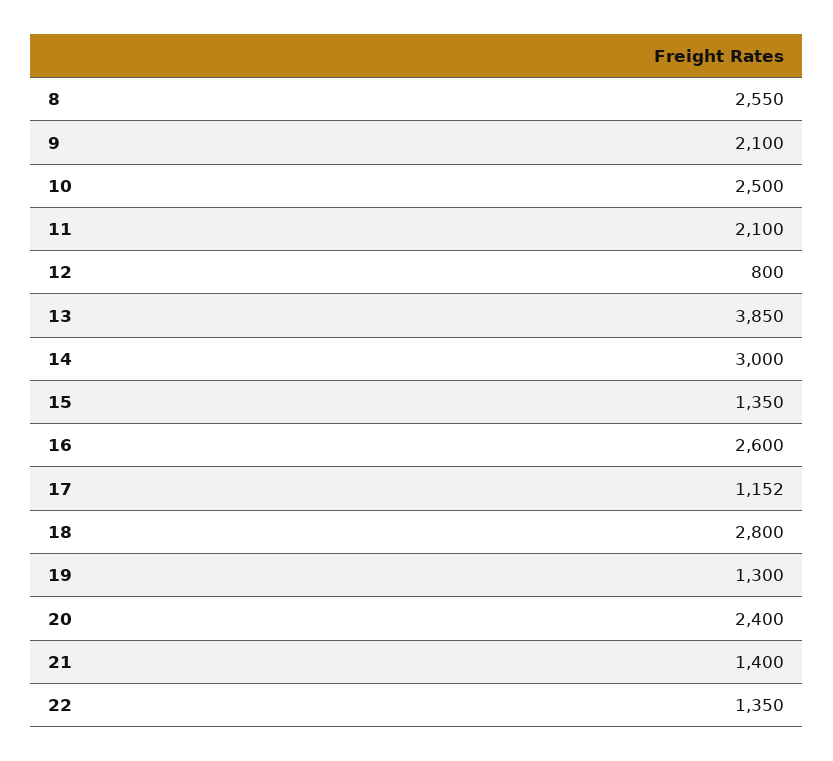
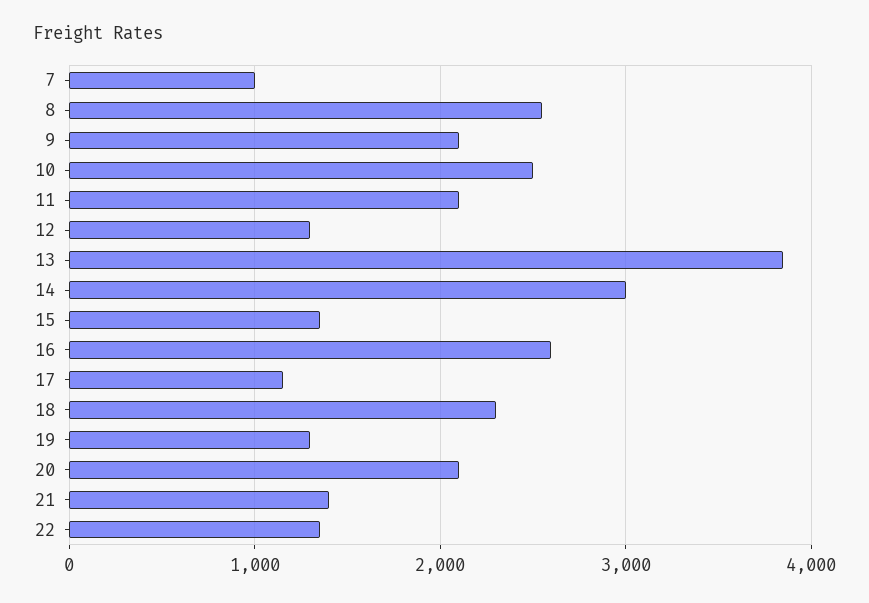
12: 800 -> 1300
18: 2800 -> 2300
20: 2400 -> 2100
7: none -> 1000

